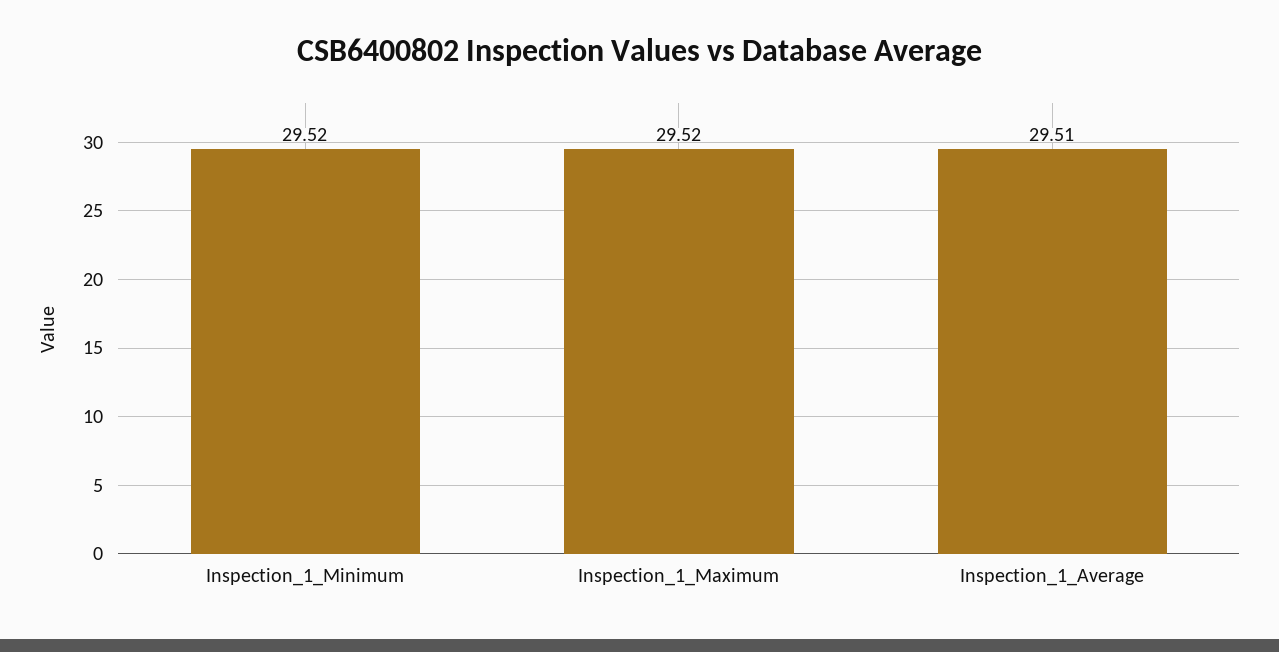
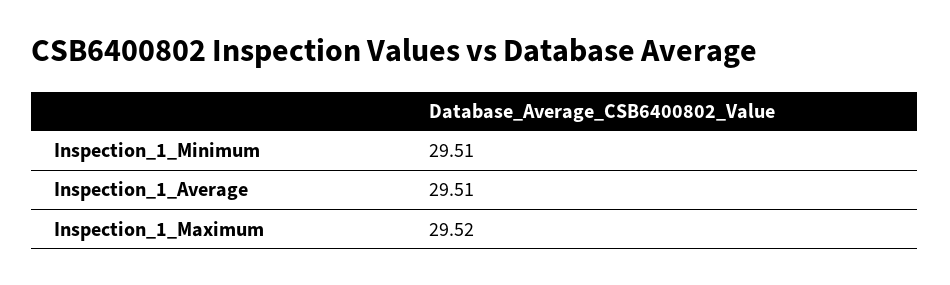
Inspection_1_Minimum: 29.52 -> 29.51

